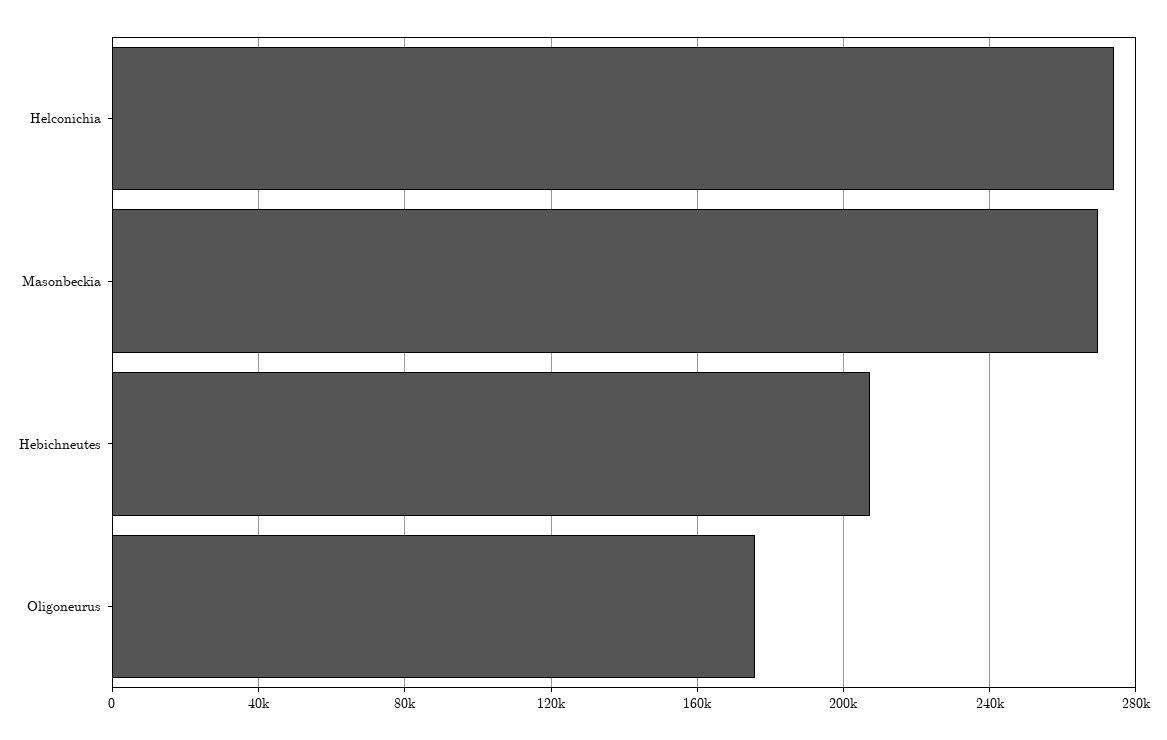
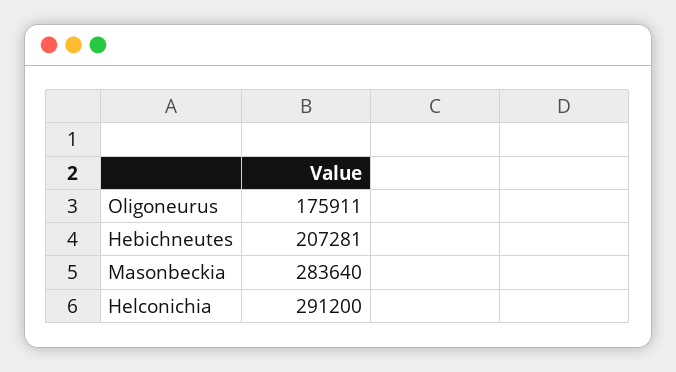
Helconichia: 275000 -> 291200
Masonbeckia: 270000 -> 283640

